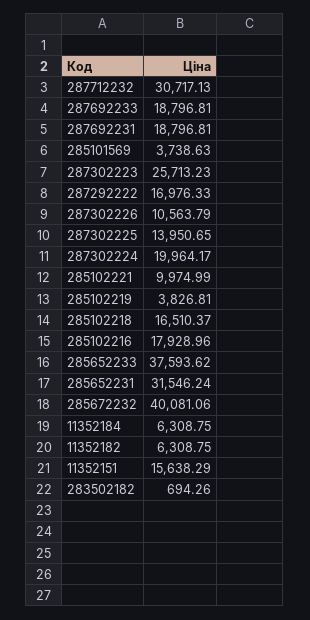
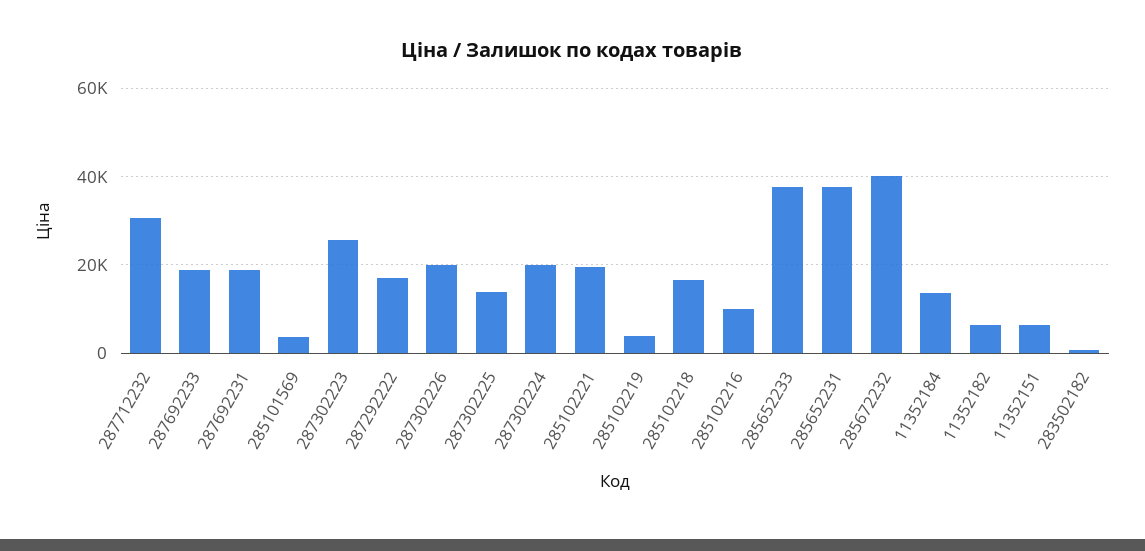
287302226: 10563.79 -> 20000
285102221: 9974.99 -> 20000
285102216: 17928.96 -> 10000
285652231: 31546.24 -> 38000
11352184: 6308.75 -> 14000
11352151: 15638.29 -> 6000

